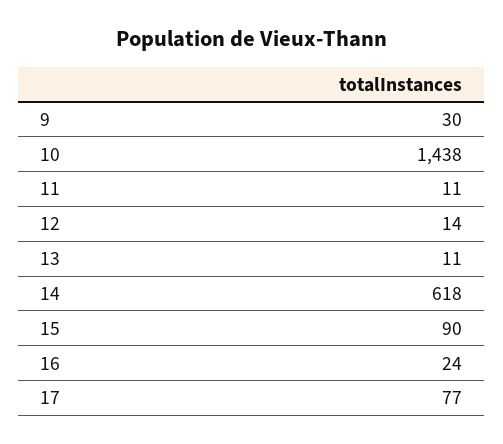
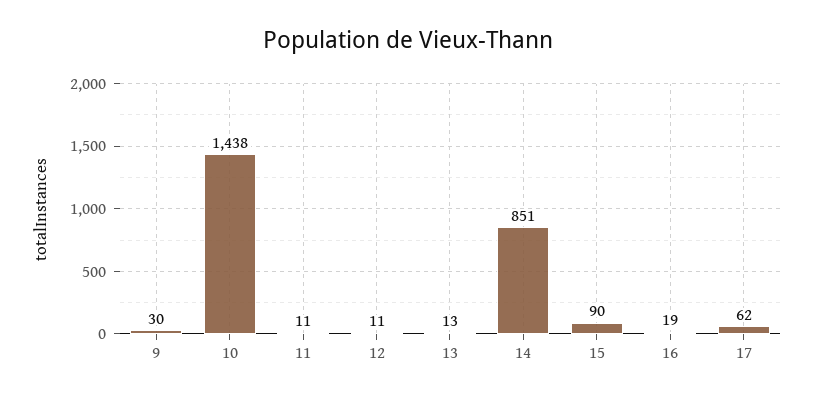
12: 14 -> 11
13: 11 -> 13
14: 618 -> 851
16: 24 -> 19
17: 77 -> 62

